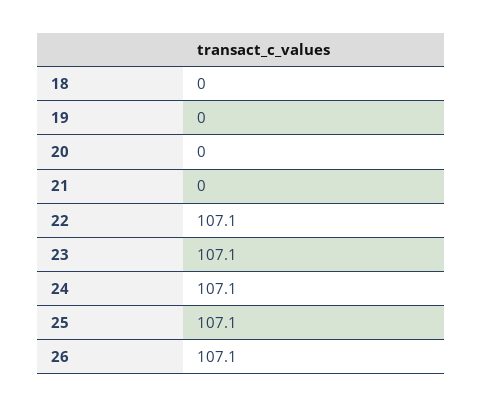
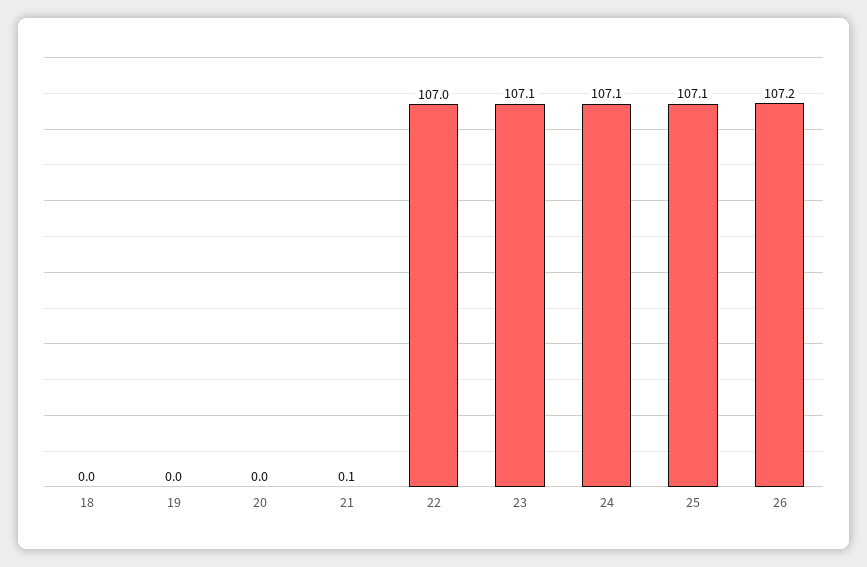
21: 0 -> 0.1
22: 107.1 -> 107
26: 107.1 -> 107.2

